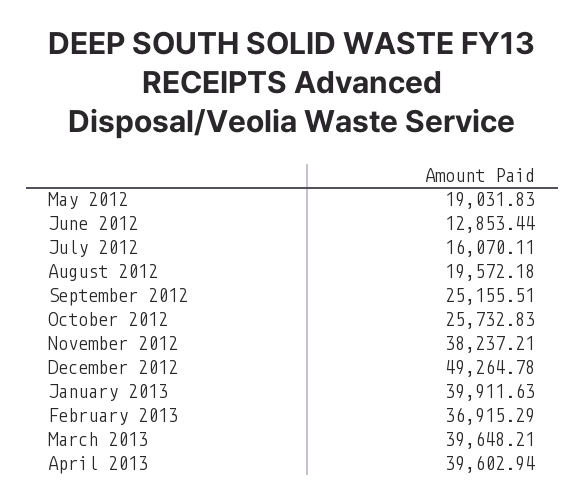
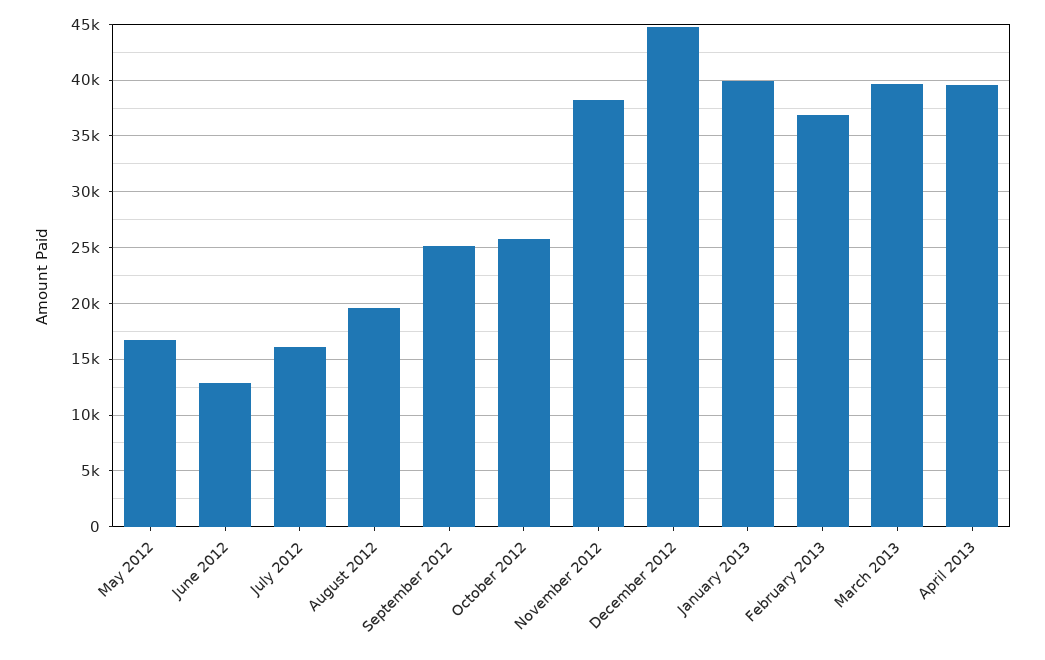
May 2012: 19031.83 -> 17000
December 2012: 49264.78 -> 45000

